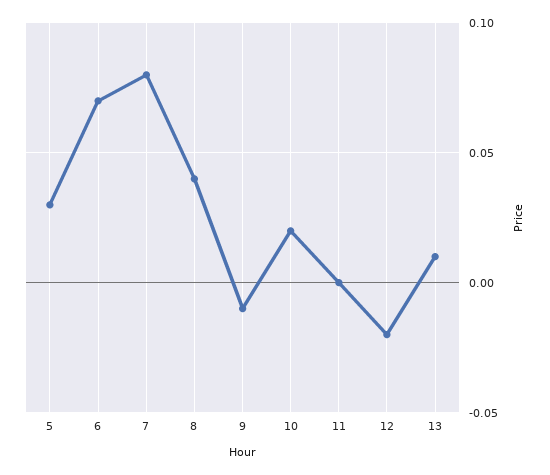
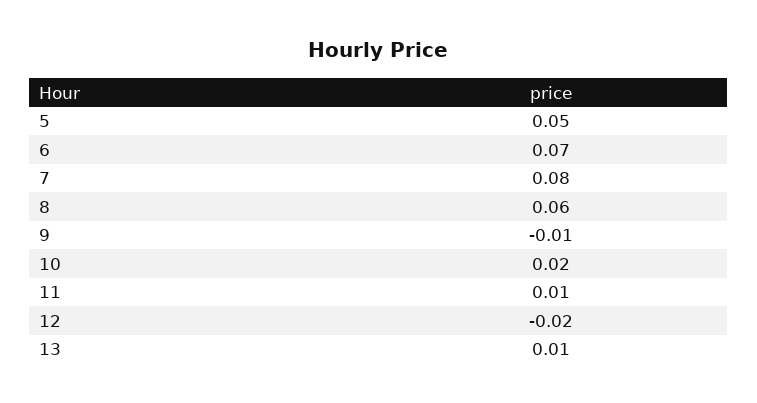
5: 0.03 -> 0.05
8: 0.04 -> 0.06
11: 0 -> 0.01

